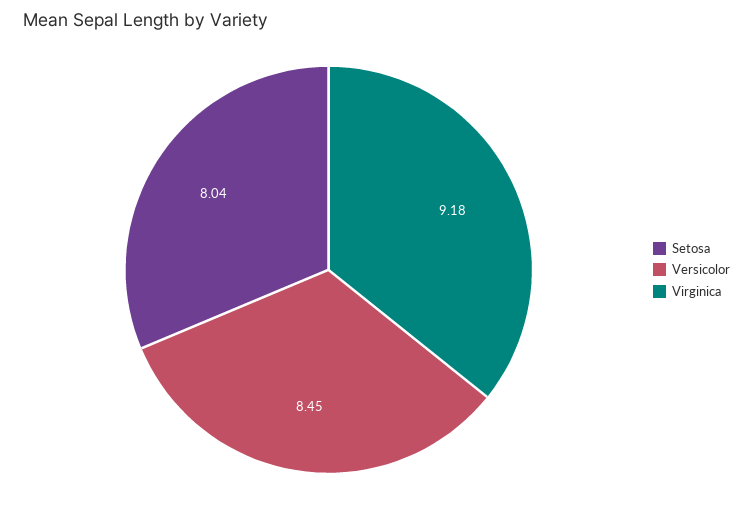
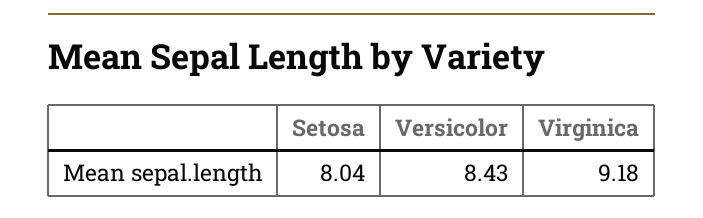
Versicolor: 8.45 -> 8.43

